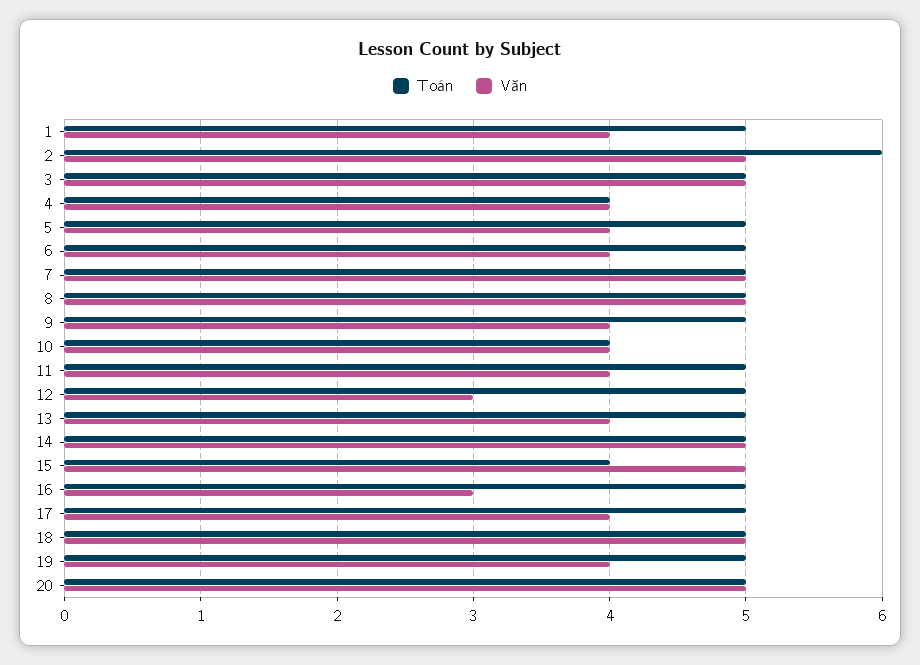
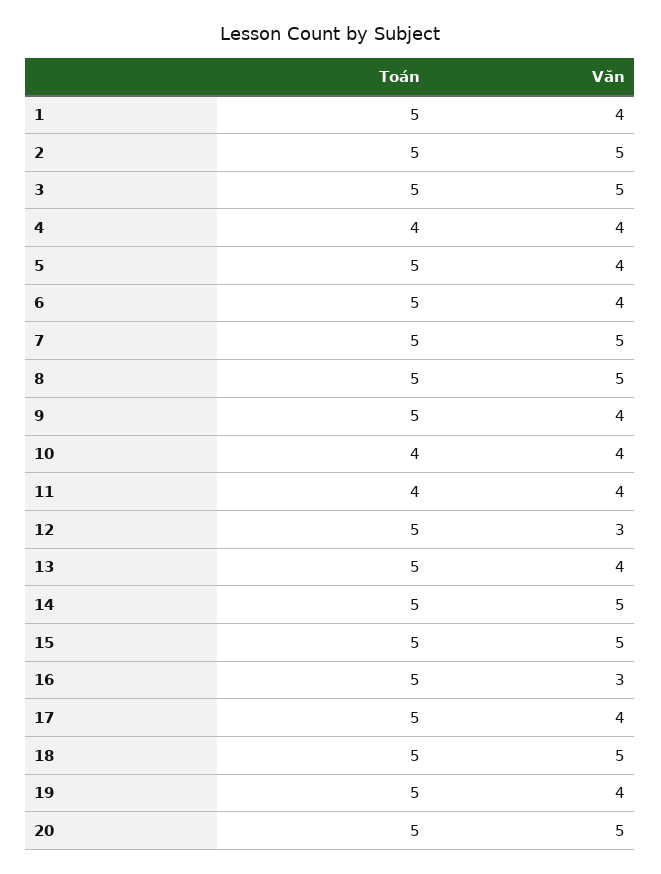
Toán, 2: 6 -> 5
Toán, 11: 5 -> 4
Toán, 15: 4 -> 5

